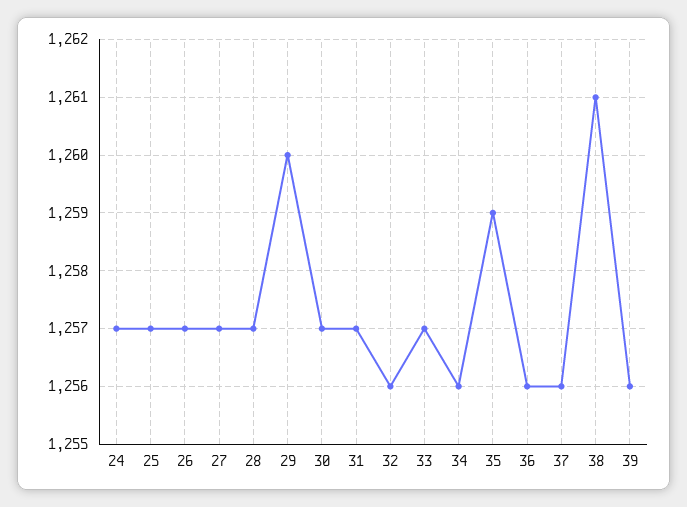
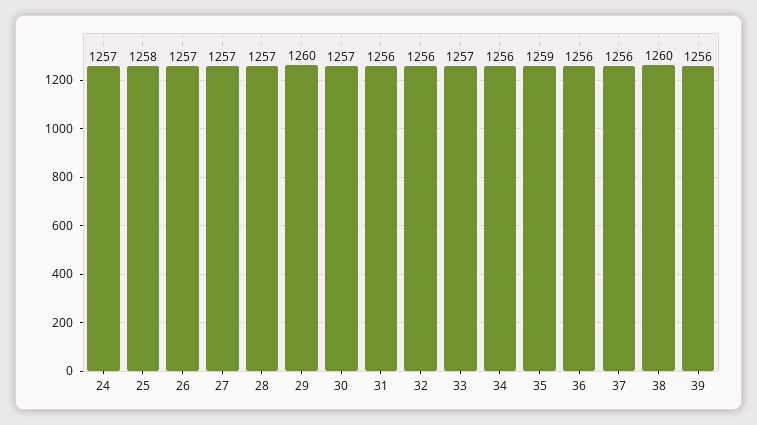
25: 1257 -> 1258
31: 1257 -> 1256
38: 1261 -> 1260

